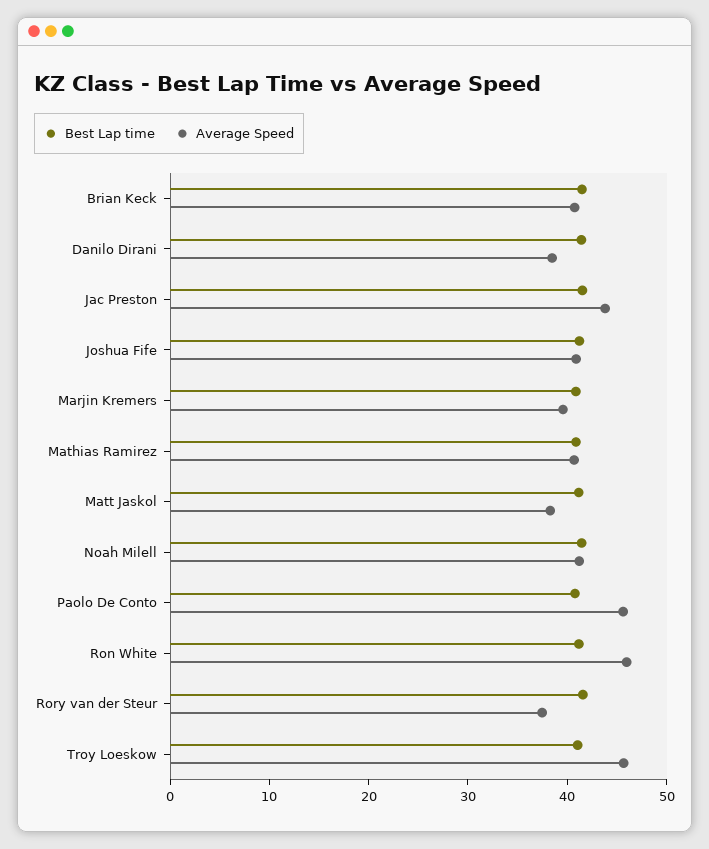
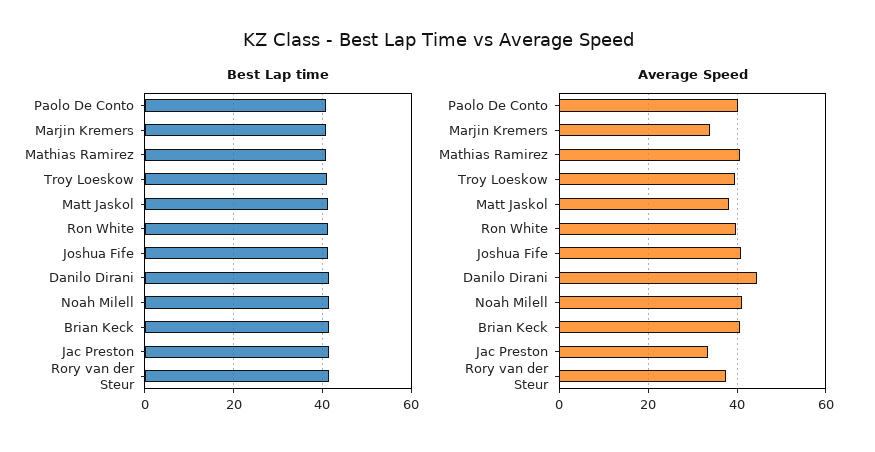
Average Speed, Danilo Dirani: 38 -> 44
Average Speed, Jac Preston: 44 -> 34
Average Speed, Marjin Kremers: 40 -> 34
Average Speed, Paolo De Conto: 46 -> 40
Average Speed, Ron White: 46 -> 40
Average Speed, Troy Loeskow: 46 -> 40

